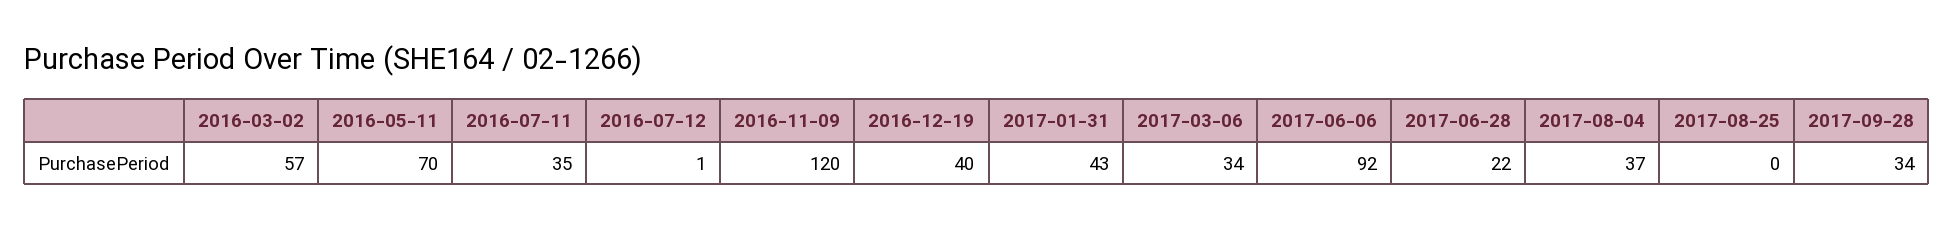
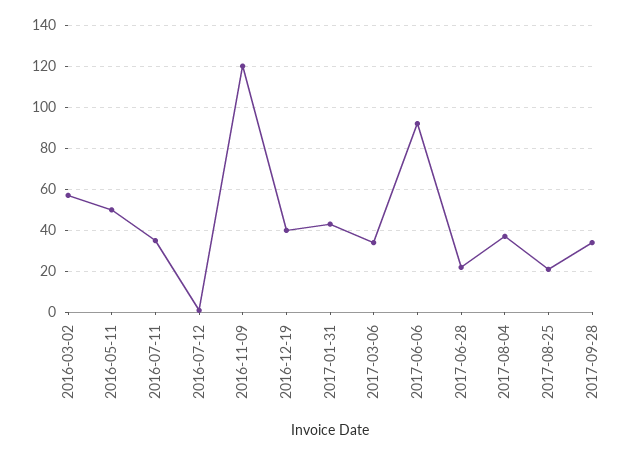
2016-05-11: 70 -> 50
2017-08-25: 0 -> 20

